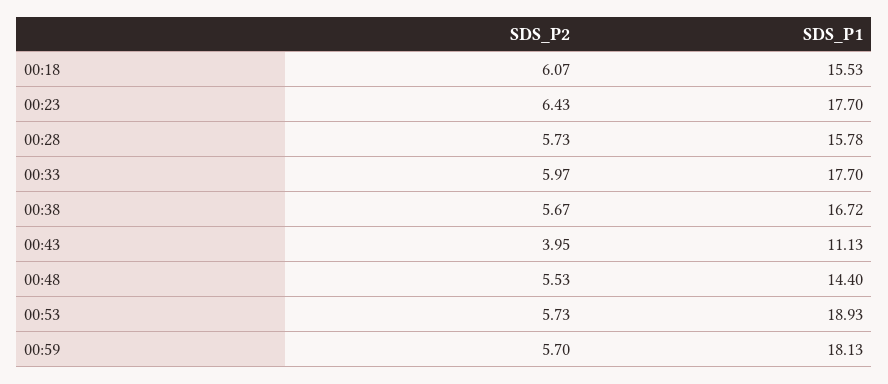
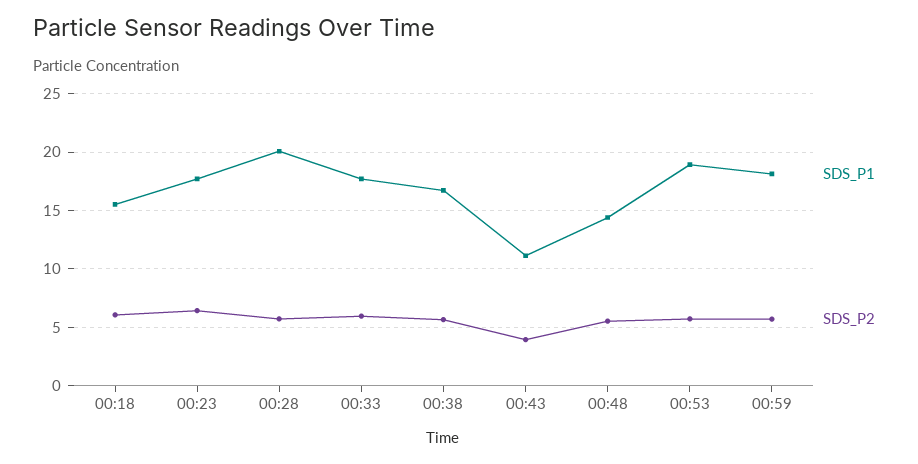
SDS_P1, 00:28: 15.78 -> 20

